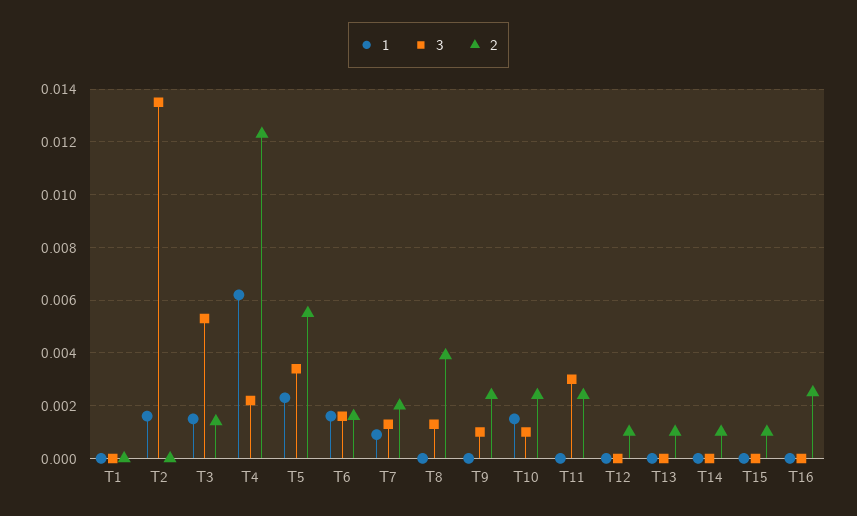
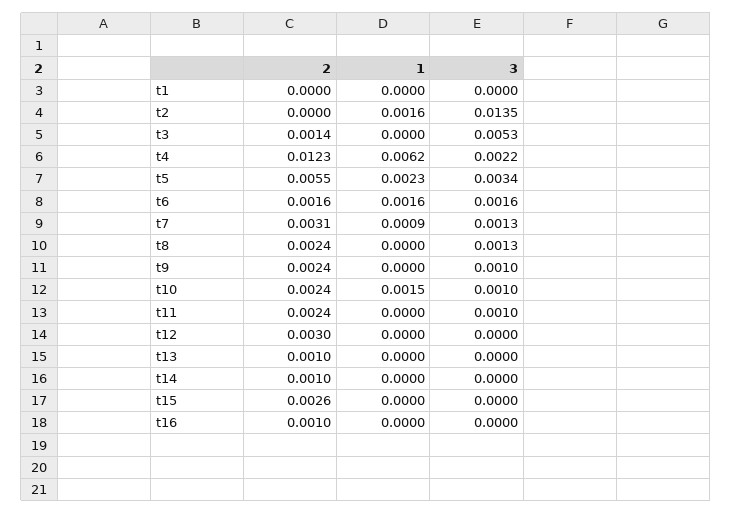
1, T3: 0.0015 -> 0
2, T7: 0.002 -> 0.0031
2, T8: 0.004 -> 0.0024
3, T11: 0.003 -> 0.001
2, T12: 0.001 -> 0.003
2, T15: 0.001 -> 0.0026
2, T16: 0.0025 -> 0.001

